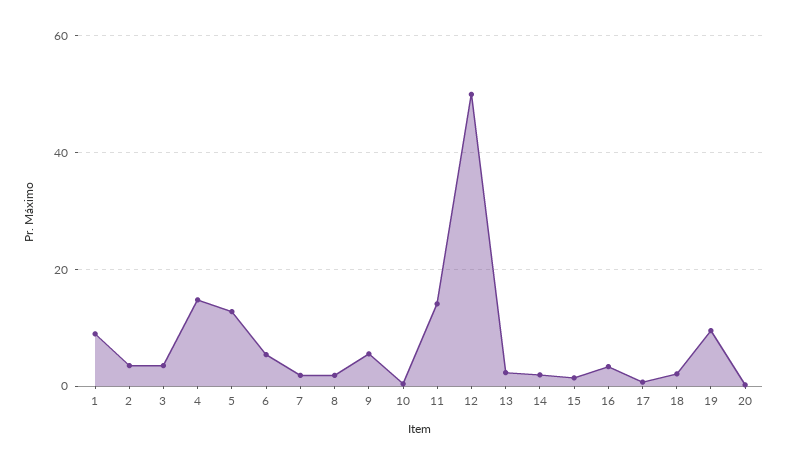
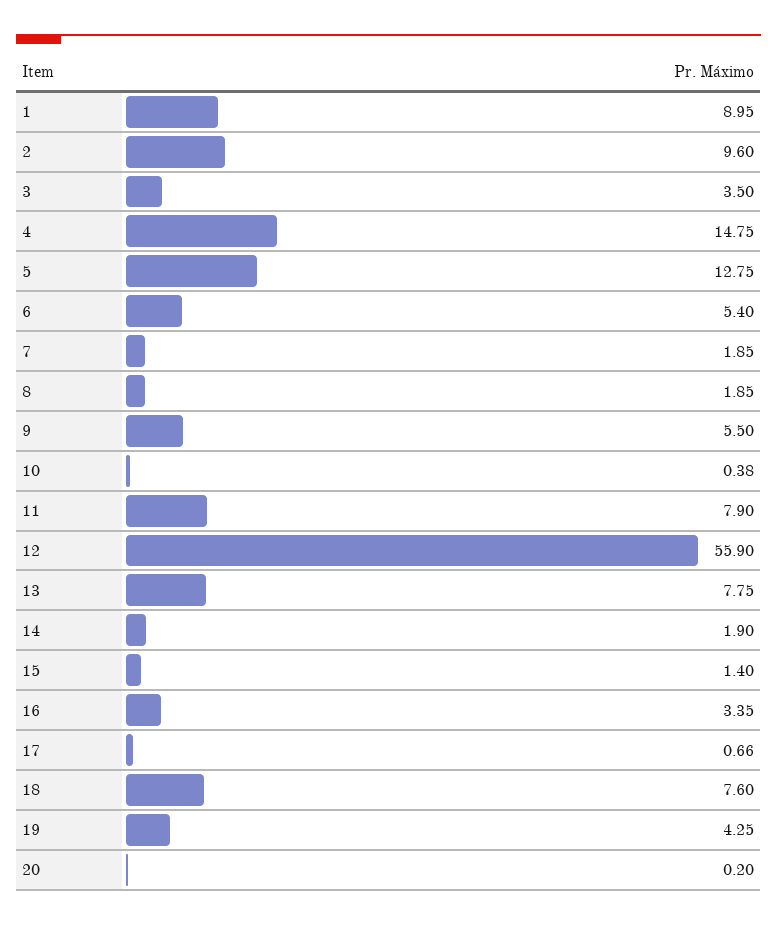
2: 4 -> 9.6
11: 14 -> 7.9
12: 50 -> 55.9
13: 2 -> 7.75
18: 2 -> 7.6
19: 10 -> 4.25

